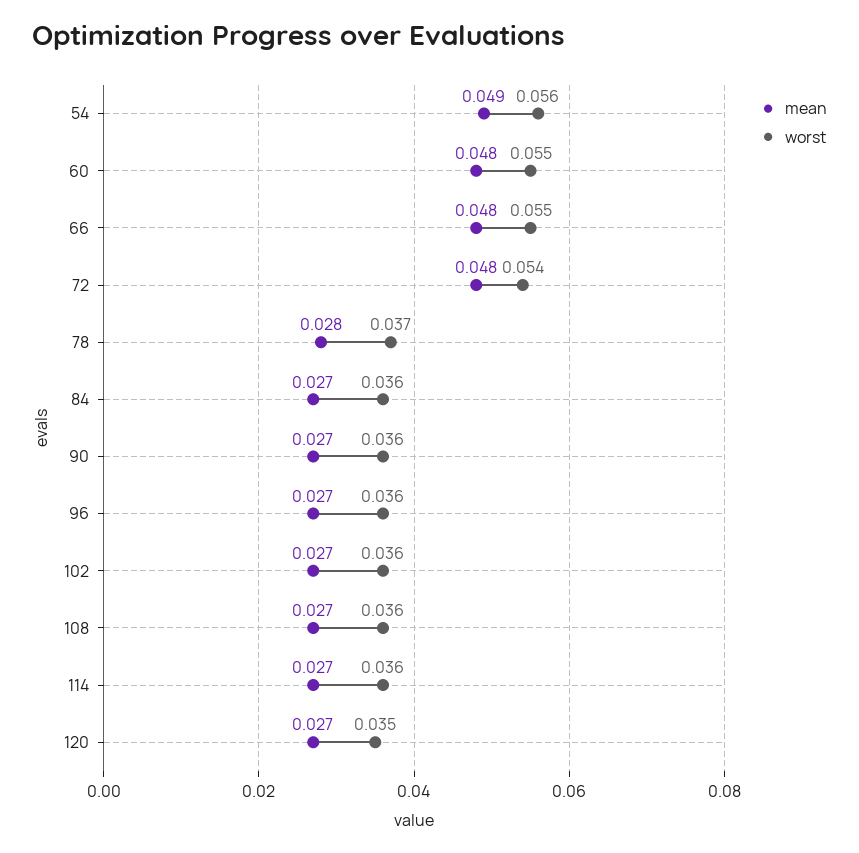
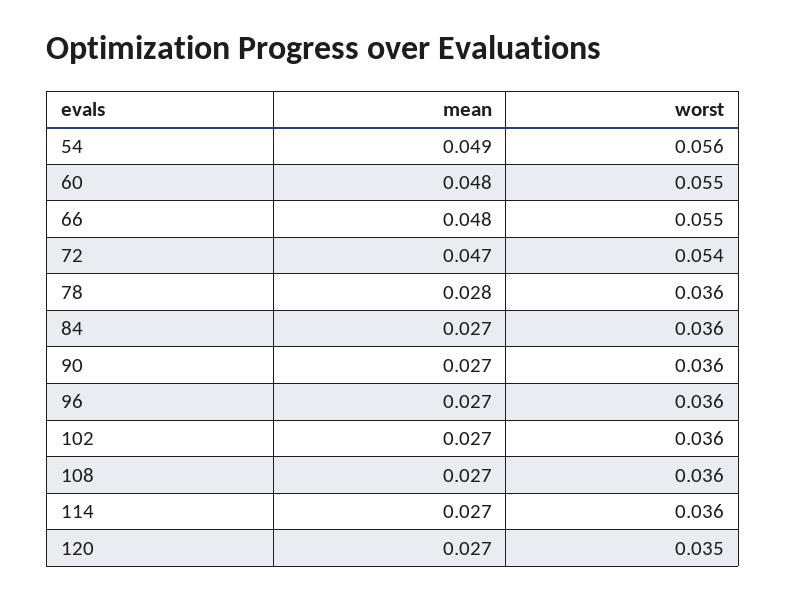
mean, 72: 0.048 -> 0.047
worst, 78: 0.037 -> 0.036

